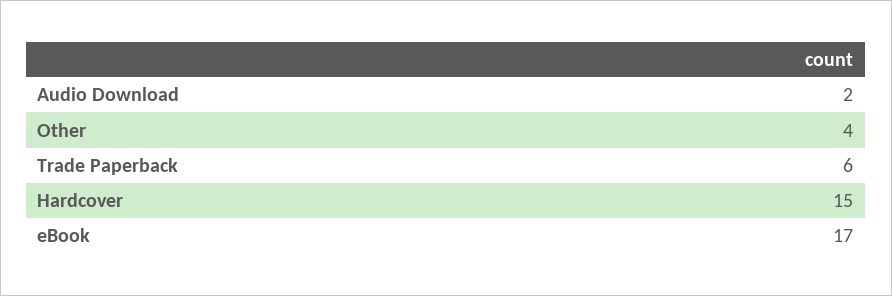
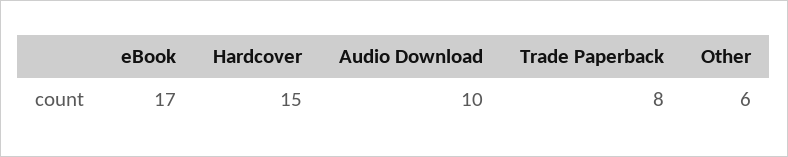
Audio Download: 2 -> 10
Other: 4 -> 6
Trade Paperback: 6 -> 8

